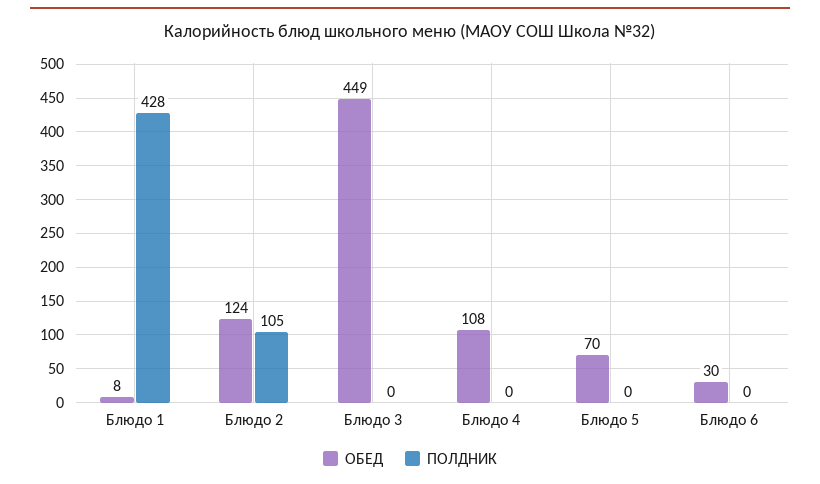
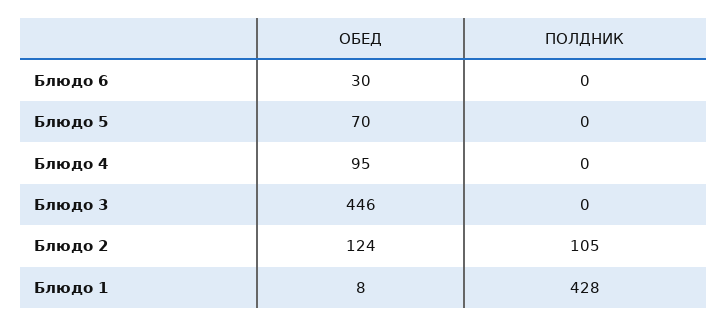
ОБЕД, Блюдо 3: 449 -> 446
ОБЕД, Блюдо 4: 108 -> 95

